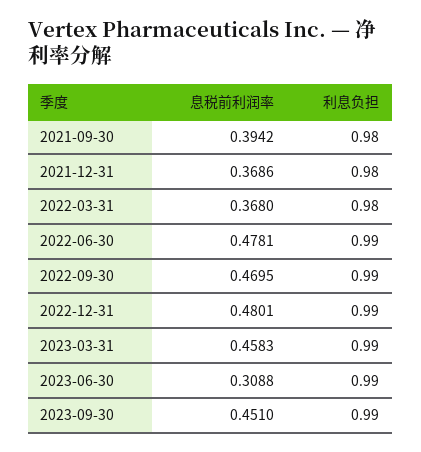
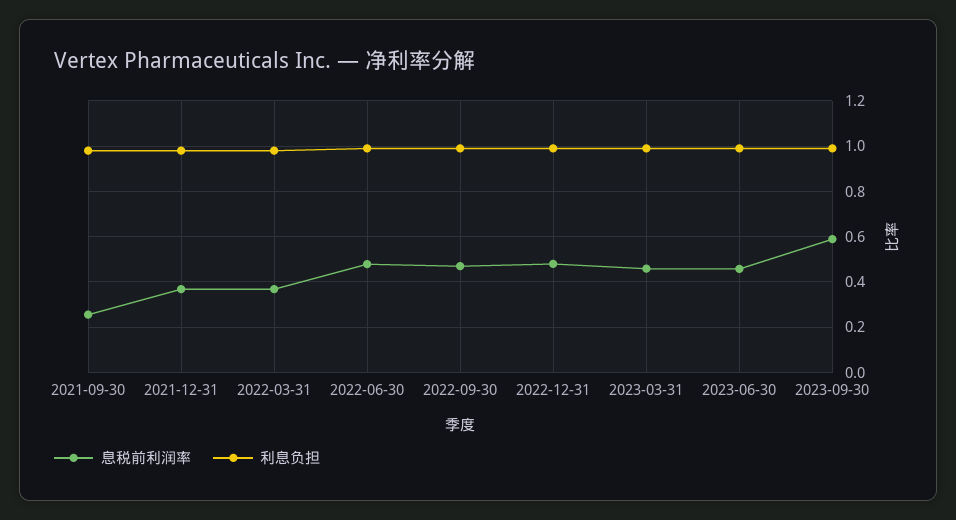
息税前利润率, 2021-09-30: 0.3942 -> 0.25
息税前利润率, 2023-06-30: 0.3088 -> 0.45
息税前利润率, 2023-09-30: 0.451 -> 0.6

